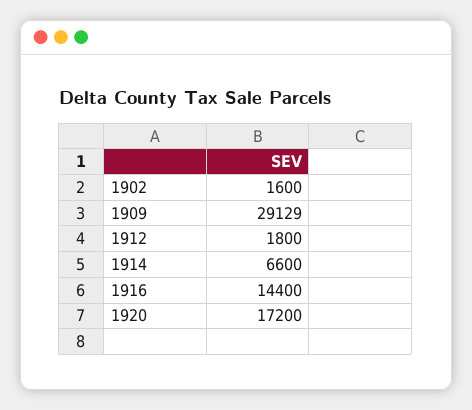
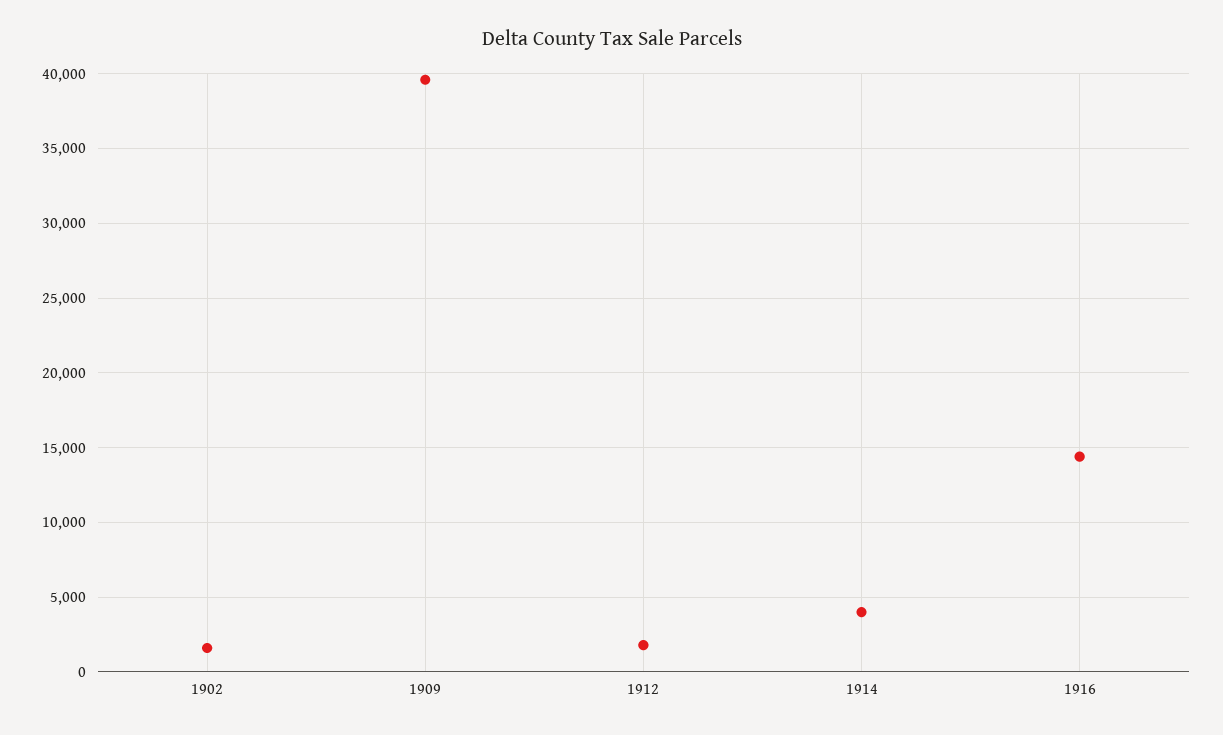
1909: 29129 -> 39500
1914: 6600 -> 4000
1920: 17200 -> none

